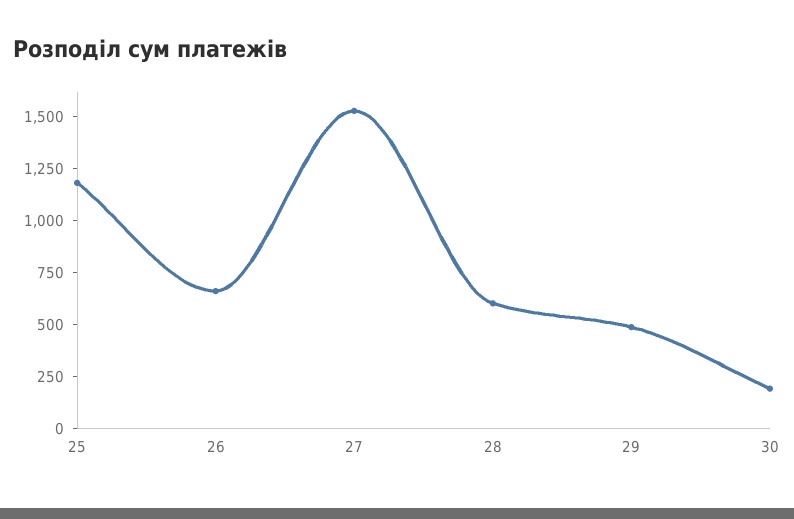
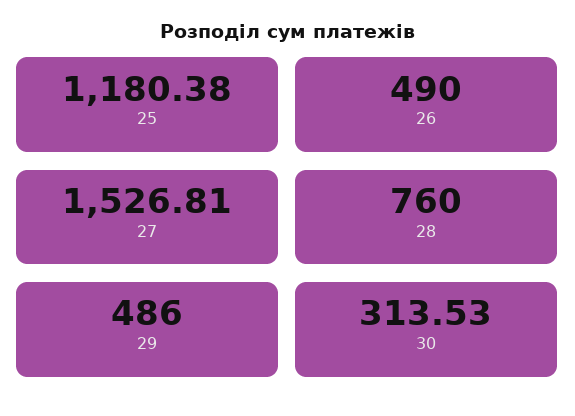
26: 650 -> 490
28: 600 -> 760
30: 200 -> 313.53

